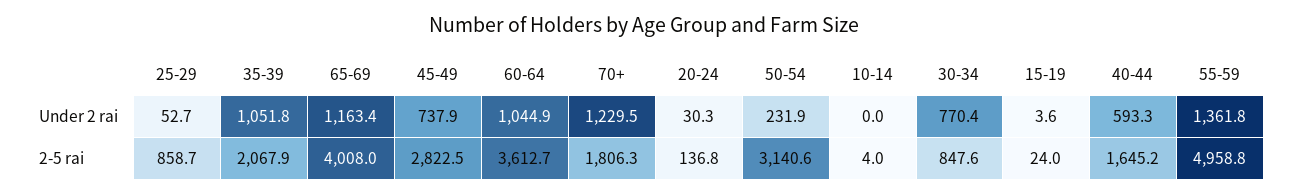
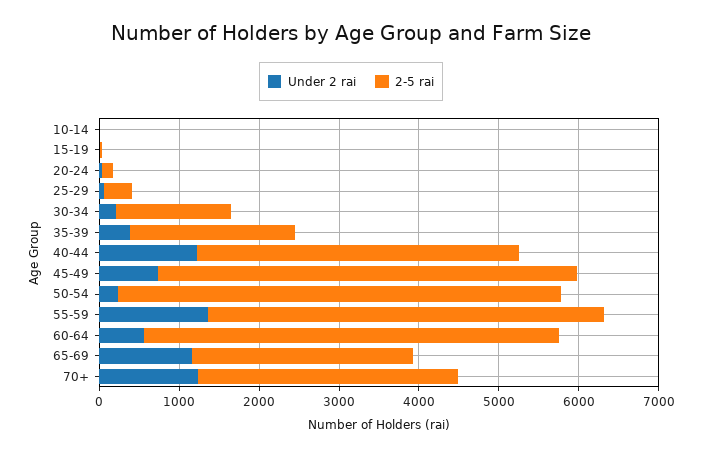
Under 2 rai, 35-39: 1051.8 -> 400
Under 2 rai, 60-64: 1044.9 -> 600
Under 2 rai, 30-34: 770.4 -> 200
Under 2 rai, 40-44: 593.3 -> 1200
2-5 rai, 25-29: 858.7 -> 400
2-5 rai, 65-69: 4008 -> 2800
2-5 rai, 45-49: 2822.5 -> 5200
2-5 rai, 60-64: 3612.7 -> 5200
2-5 rai, 70+: 1806.3 -> 3200
2-5 rai, 50-54: 3140.6 -> 5600
2-5 rai, 30-34: 847.6 -> 1400
2-5 rai, 40-44: 1645.2 -> 4000

